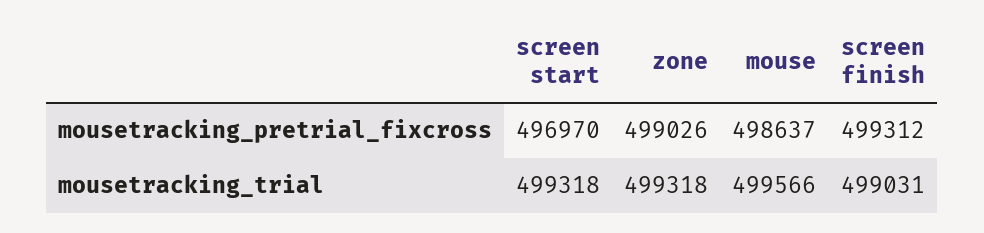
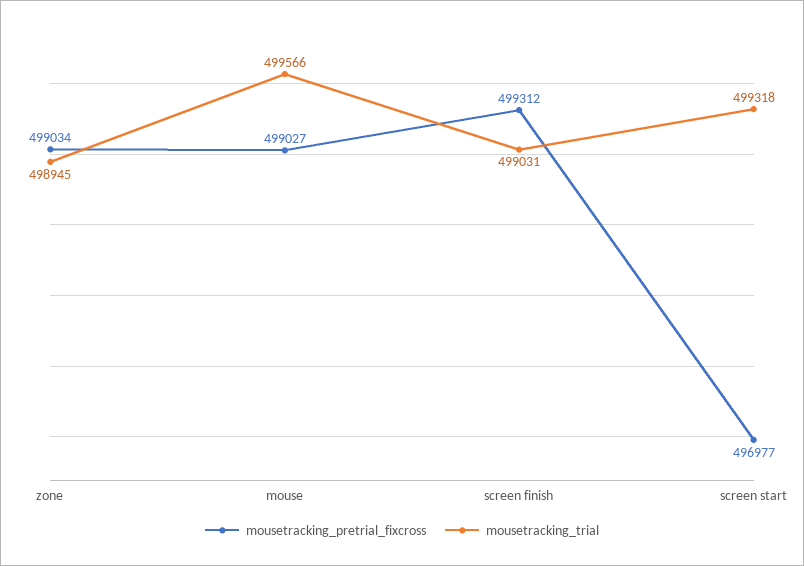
mousetracking_pretrial_fixcross, screen start: 496970 -> 496977
mousetracking_pretrial_fixcross, zone: 499026 -> 499034
mousetracking_pretrial_fixcross, mouse: 498637 -> 499027
mousetracking_trial, zone: 499318 -> 498945

